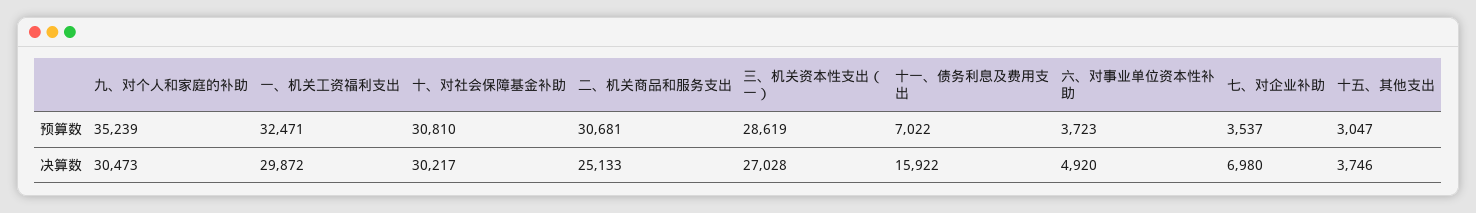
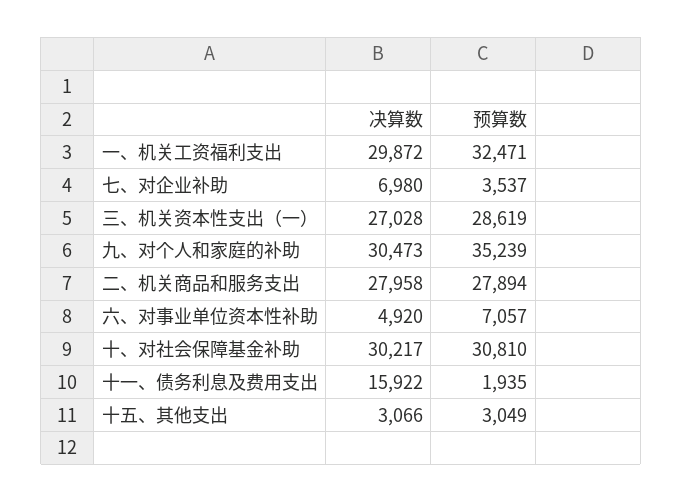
二、机关商品和服务支出, 预算数: 30681 -> 27894
十一、债务利息及费用支出, 预算数: 7022 -> 1935
六、对事业单位资本性补助, 预算数: 3723 -> 7057
十五、其他支出, 预算数: 3047 -> 3049
二、机关商品和服务支出, 决算数: 25133 -> 27958
十五、其他支出, 决算数: 3746 -> 3066

